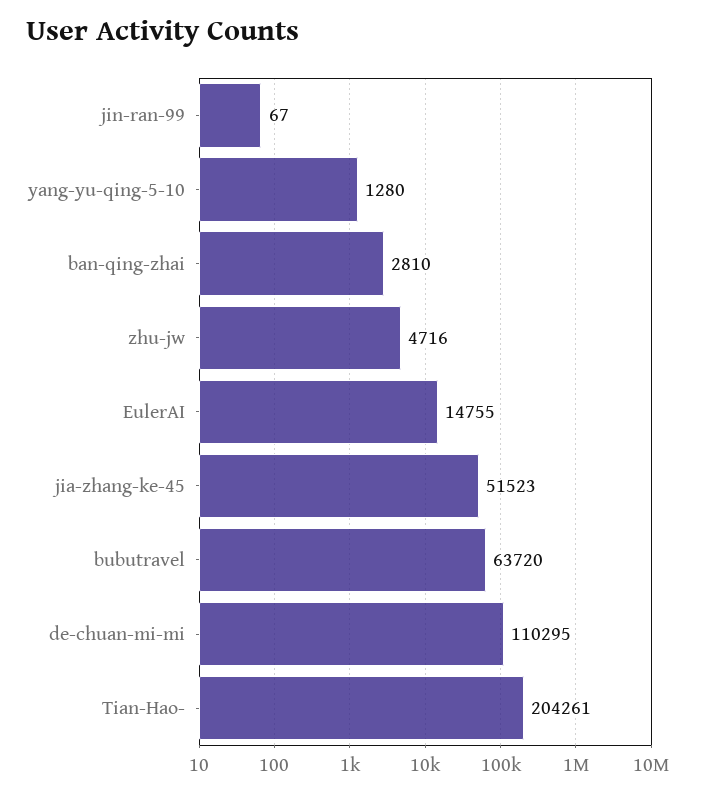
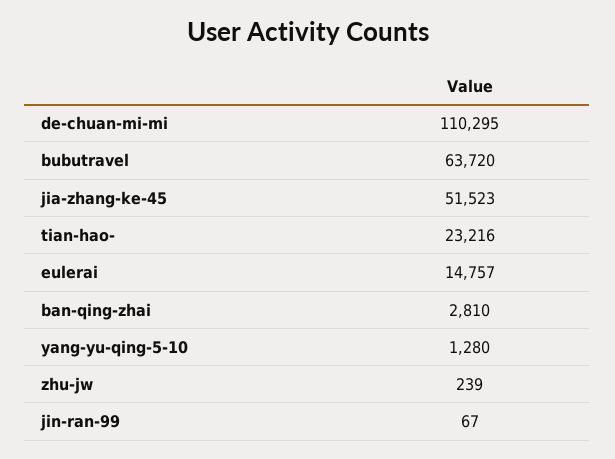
zhu-jw: 4716 -> 239
EulerAI: 14755 -> 14757
Tian-Hao-: 204261 -> 23216

